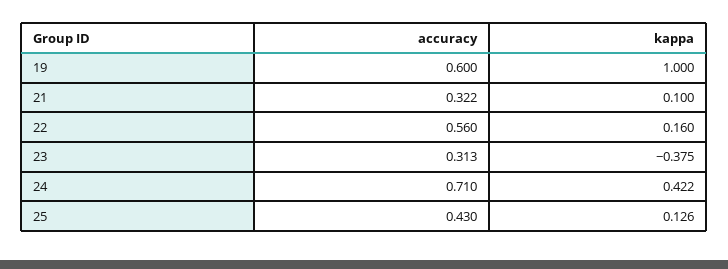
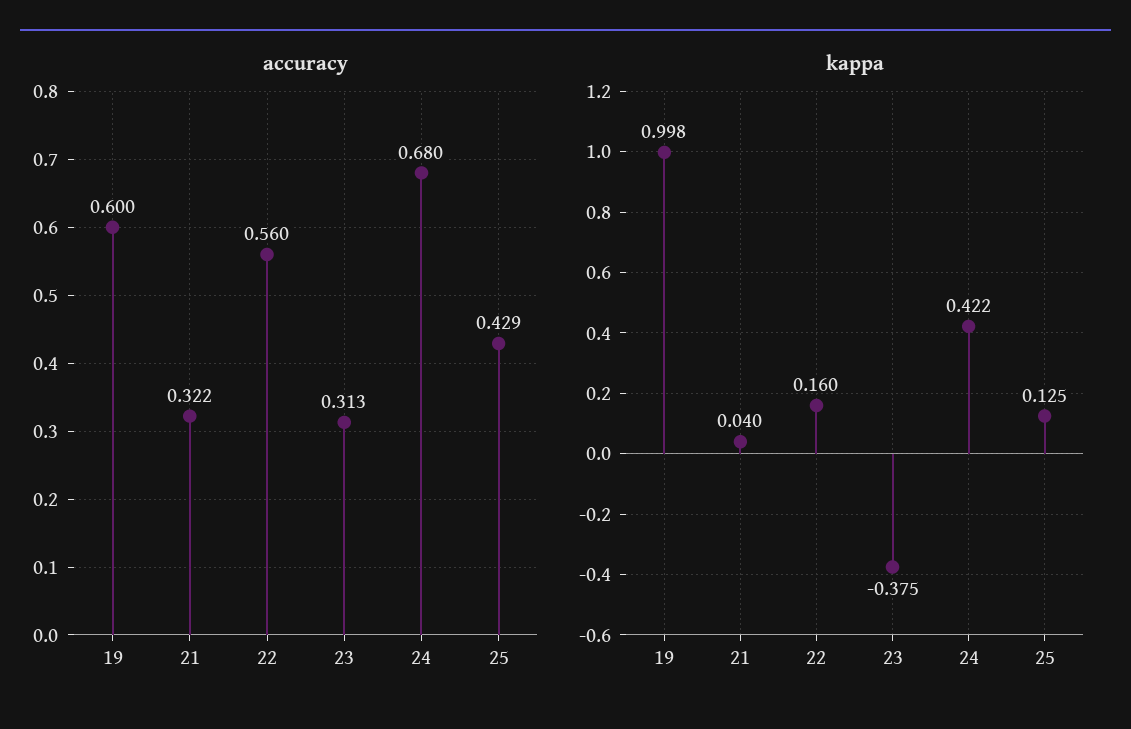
kappa, 19: 1 -> 0.998
kappa, 21: 0.1 -> 0.04
accuracy, 24: 0.71 -> 0.68
accuracy, 25: 0.43 -> 0.429
kappa, 25: 0.126 -> 0.125

